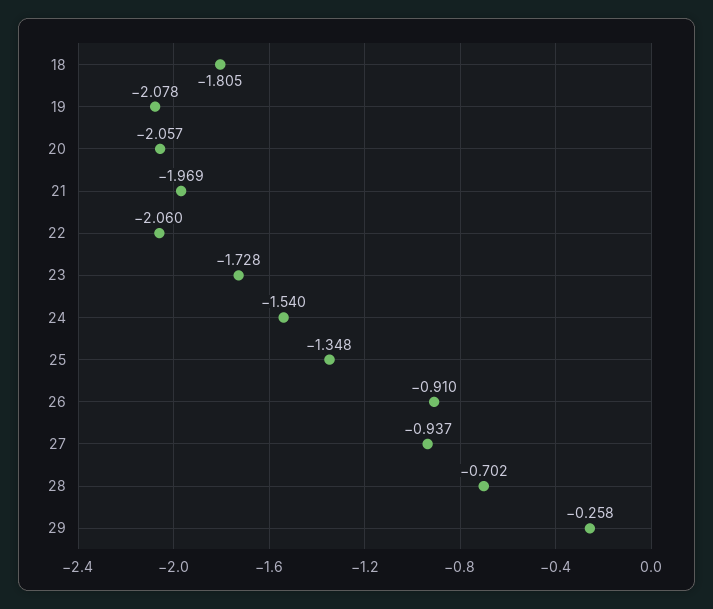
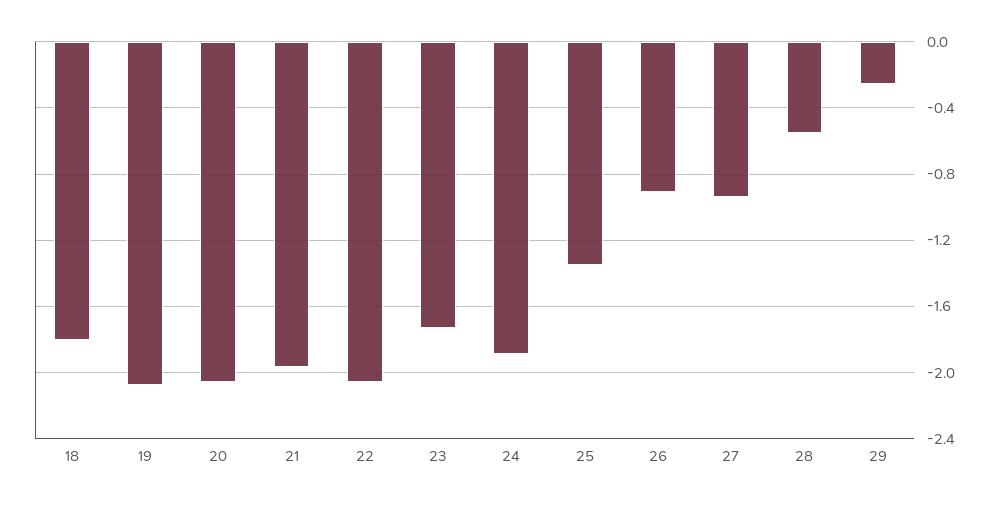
24: -1.54 -> -1.9
28: -0.702 -> -0.55

